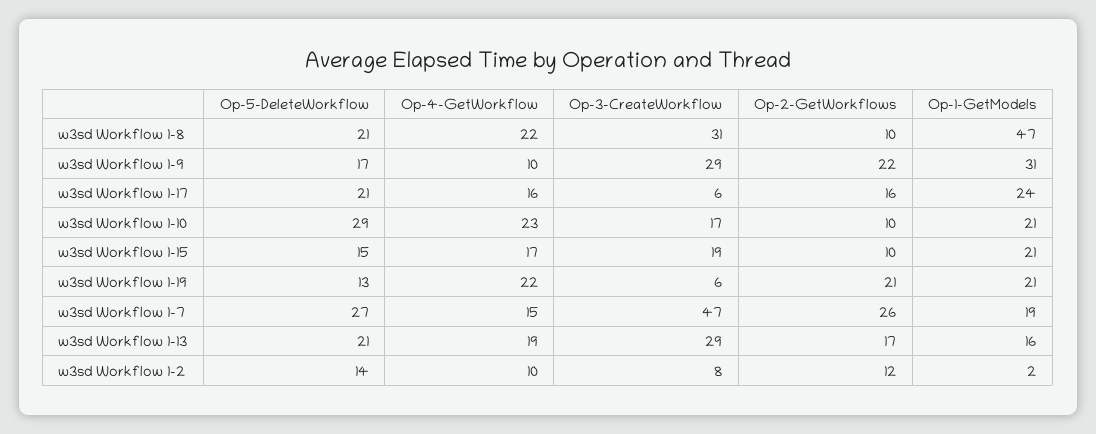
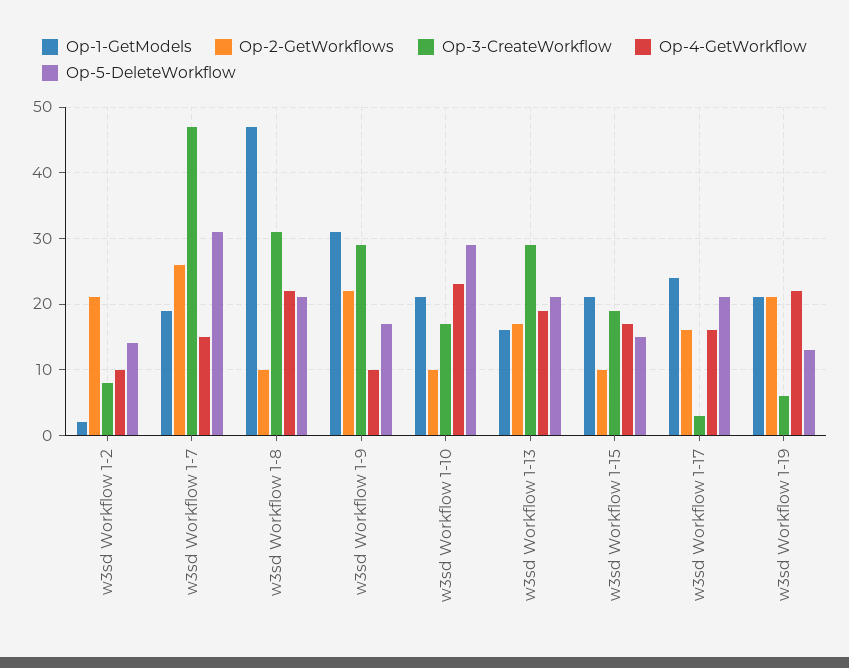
Op-3-CreateWorkflow, w3sd Workflow 1-17: 6 -> 3
Op-5-DeleteWorkflow, w3sd Workflow 1-7: 27 -> 31
Op-2-GetWorkflows, w3sd Workflow 1-2: 12 -> 21

